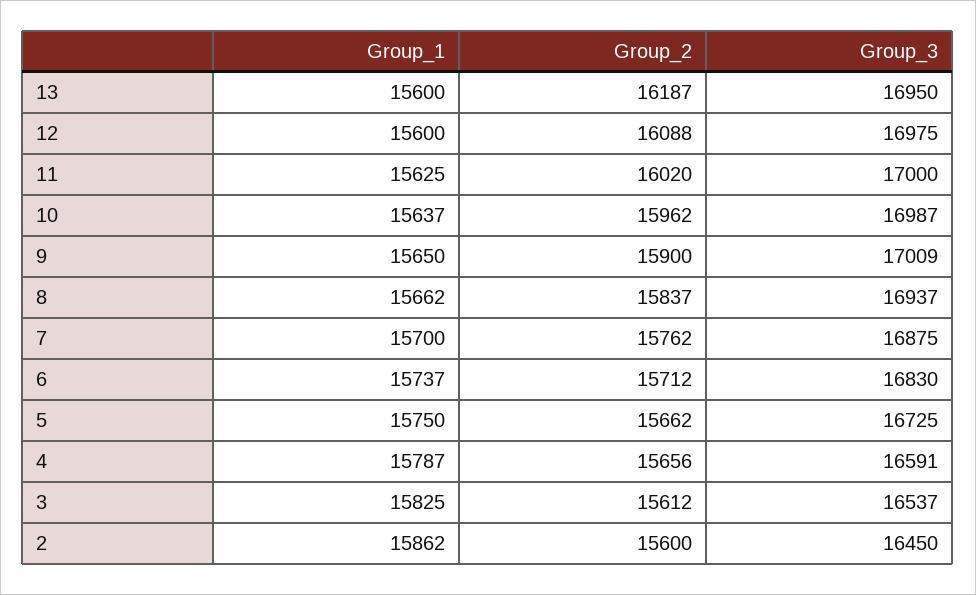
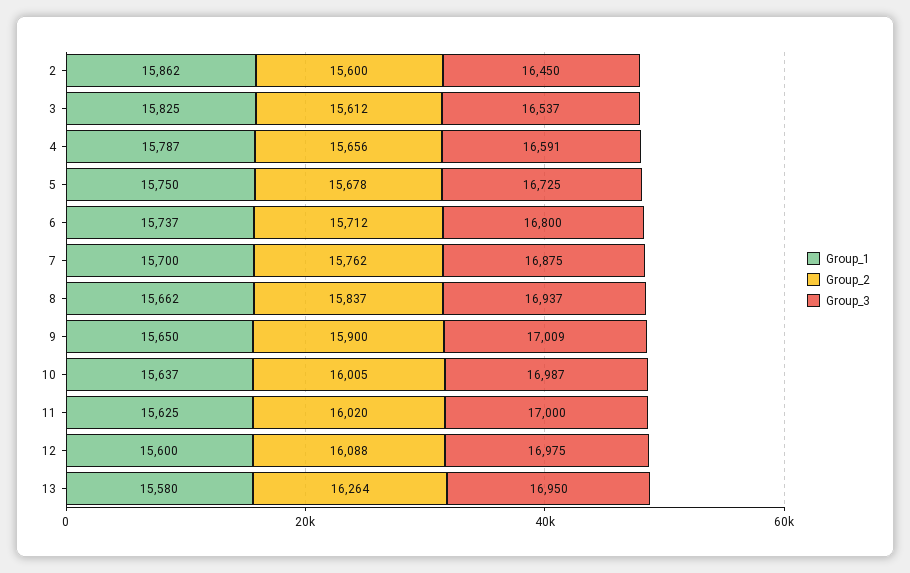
Group_1, 13: 15600 -> 15580
Group_2, 13: 16187 -> 16264
Group_2, 10: 15962 -> 16005
Group_3, 6: 16830 -> 16800
Group_2, 5: 15662 -> 15678

